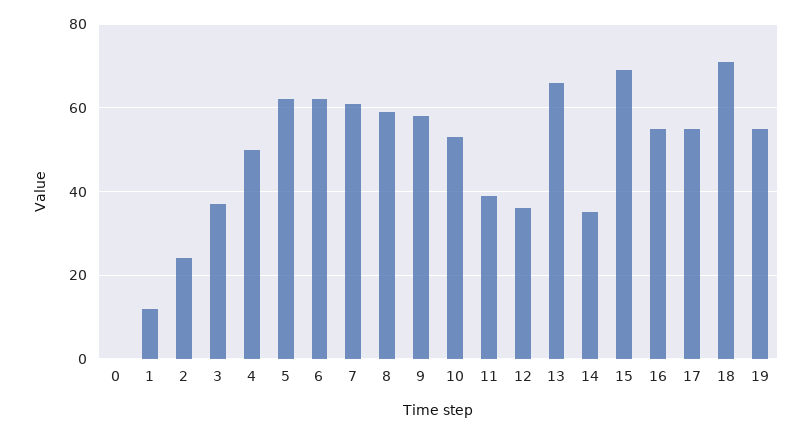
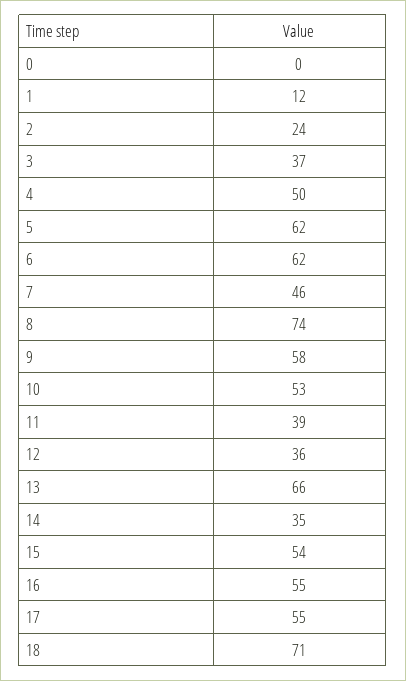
7: 60 -> 46
8: 60 -> 74
15: 70 -> 54
19: 55 -> none

